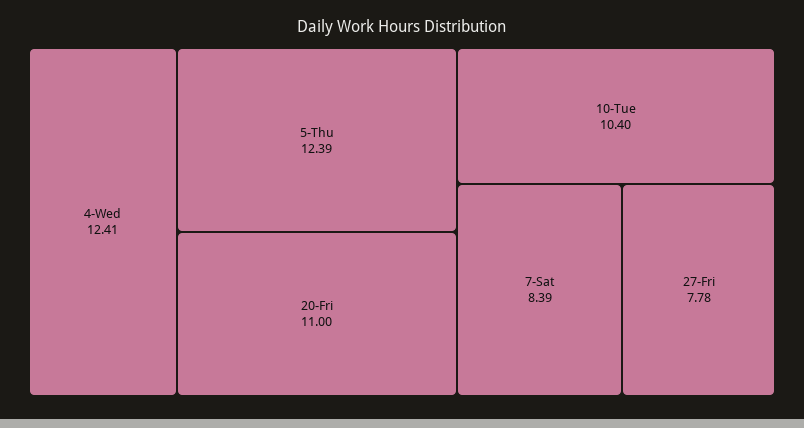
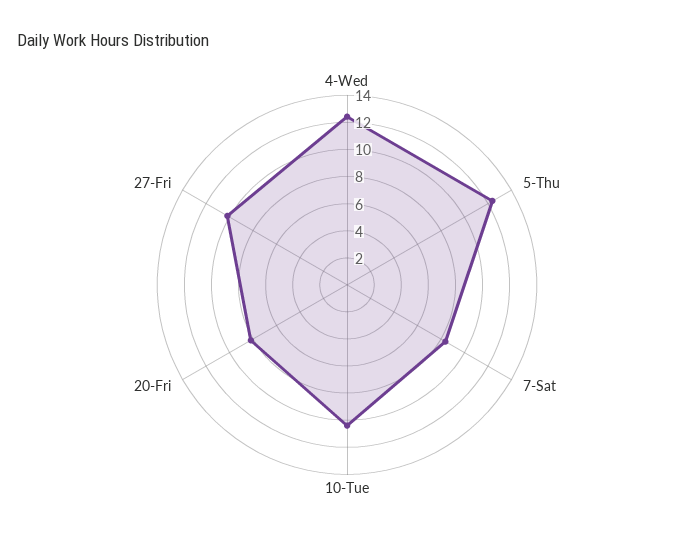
20-Fri: 11 -> 8
27-Fri: 7.78 -> 10

